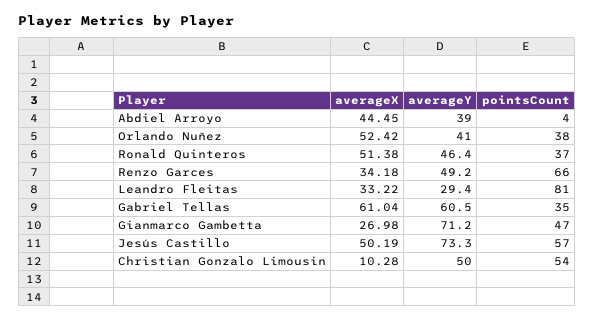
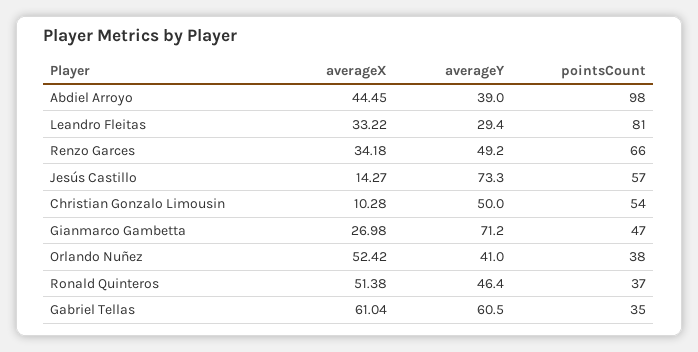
pointsCount, Abdiel Arroyo: 4 -> 98
averageX, Jesús Castillo: 50.19 -> 14.27

